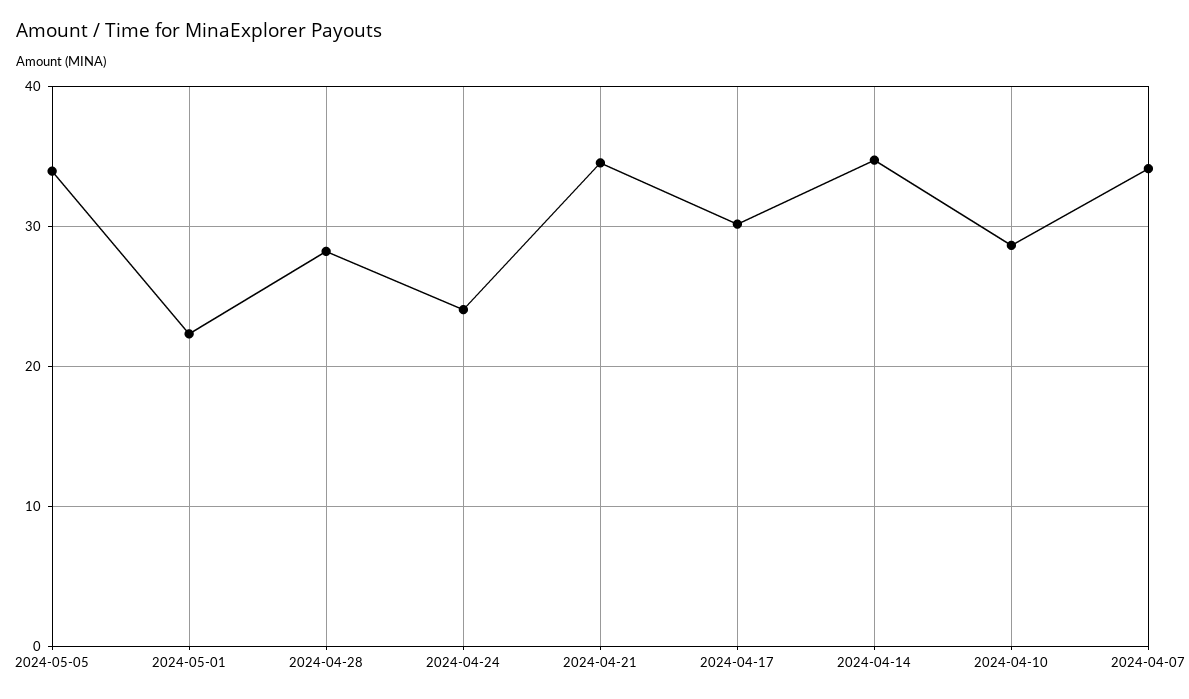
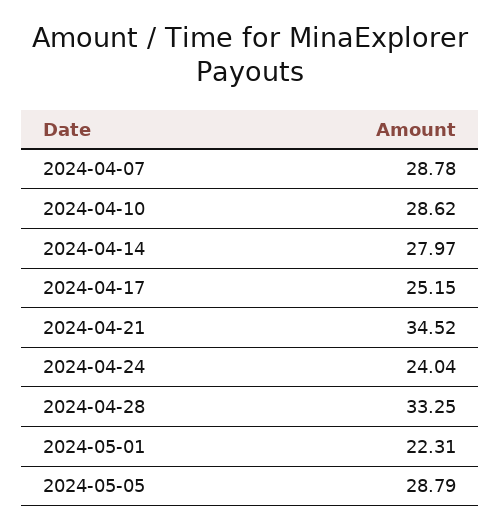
2024-05-05: 34 -> 28.79
2024-04-28: 28 -> 33.25
2024-04-17: 30 -> 25.15
2024-04-14: 35 -> 27.97
2024-04-07: 34 -> 28.78

